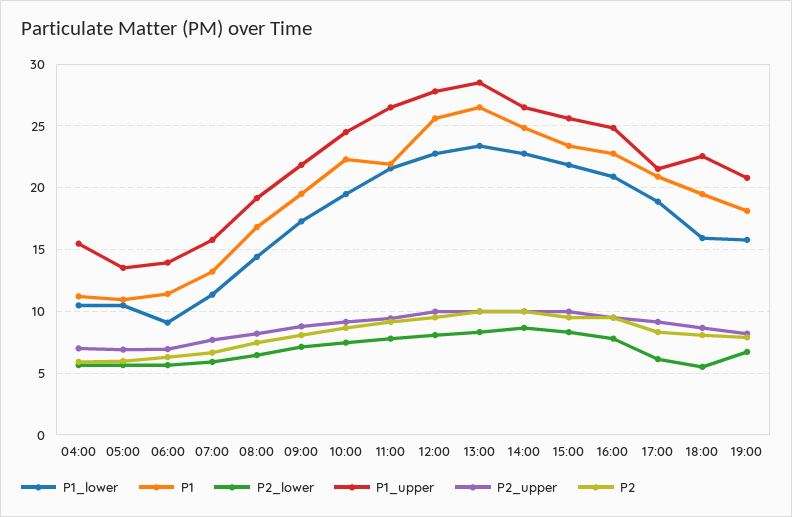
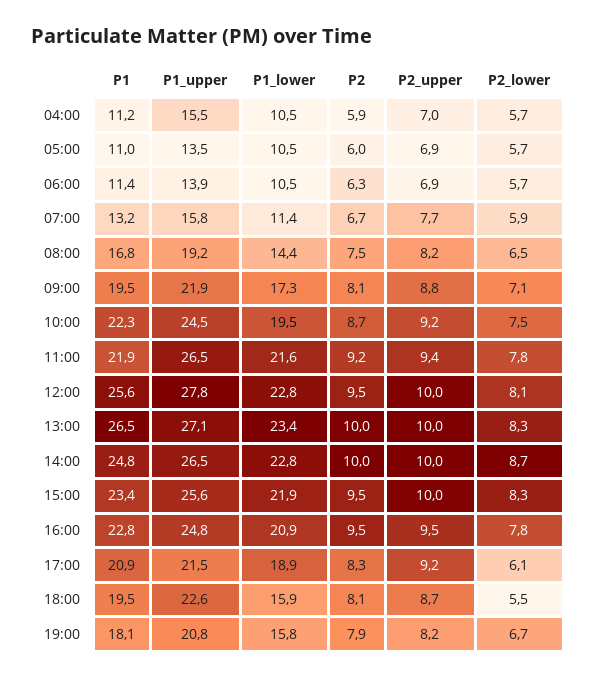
P1_lower, 06:00: 9 -> 10.5
P1_upper, 13:00: 28.5 -> 27.1

